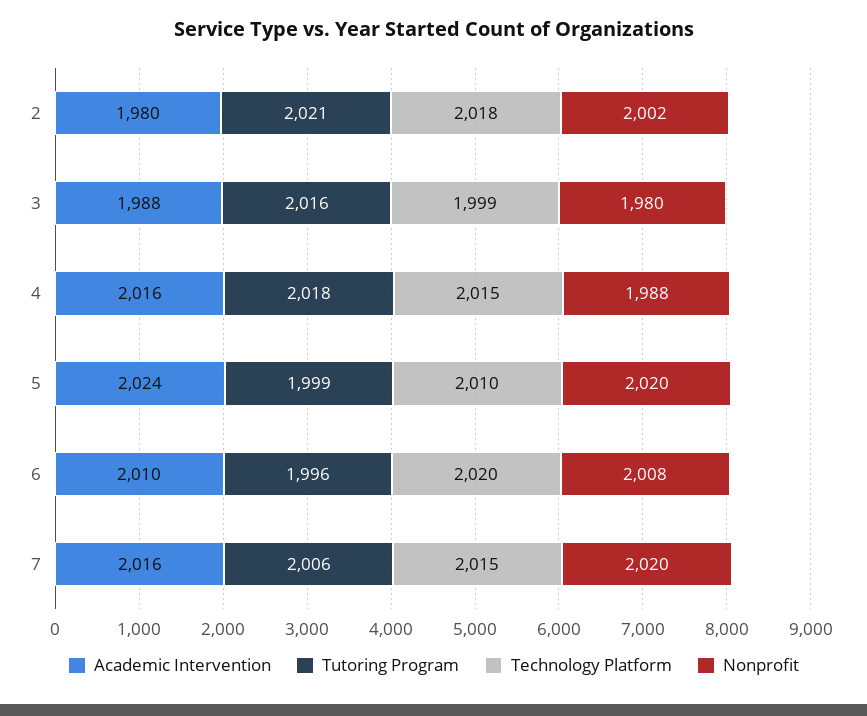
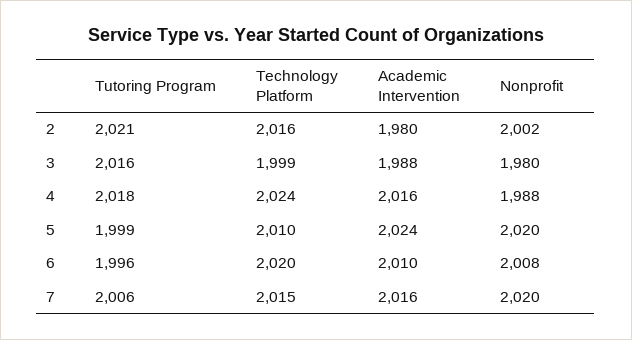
Technology Platform, 2: 2018 -> 2016
Technology Platform, 4: 2015 -> 2024

